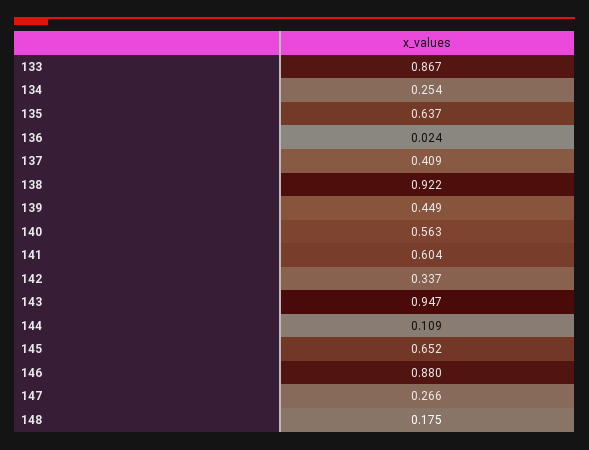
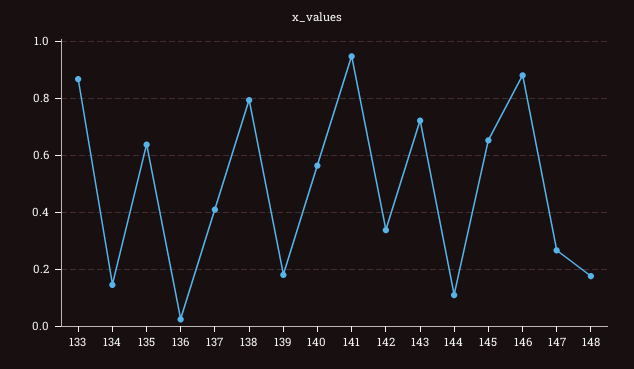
134: 0.254 -> 0.15
138: 0.922 -> 0.8
139: 0.449 -> 0.175
141: 0.604 -> 0.95
143: 0.947 -> 0.725

